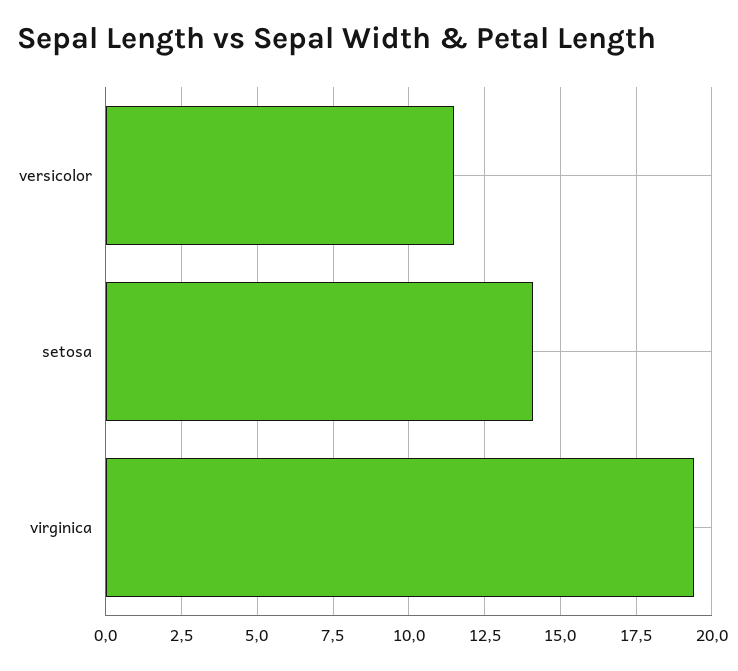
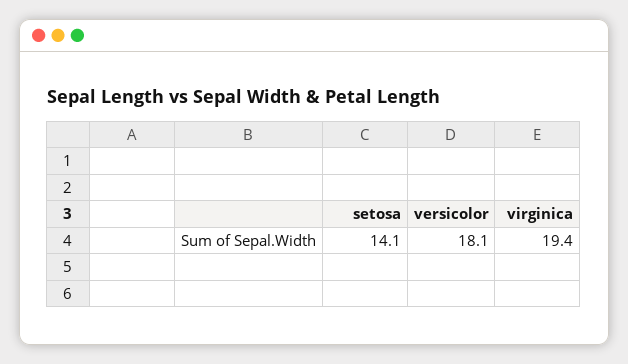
versicolor: 11.5 -> 18.1

